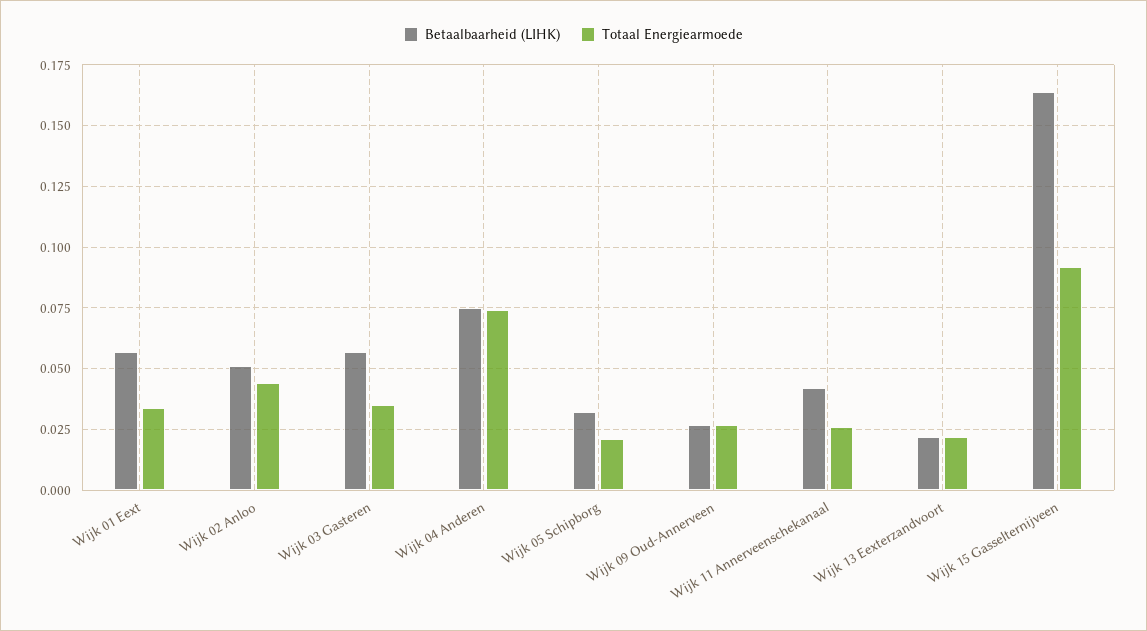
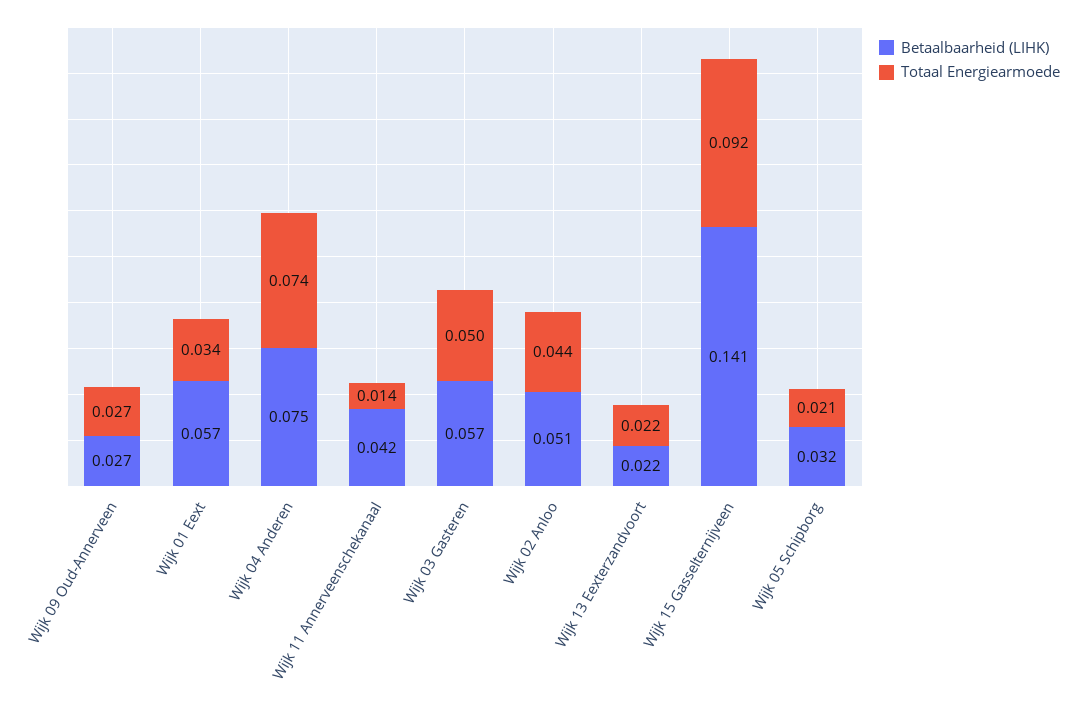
Totaal Energiearmoede, Wijk 03 Gasteren: 0.035 -> 0.05
Totaal Energiearmoede, Wijk 11 Annerveenschekanaal: 0.025 -> 0.014
Betaalbaarheid (LIHK), Wijk 15 Gasselternijveen: 0.165 -> 0.141

